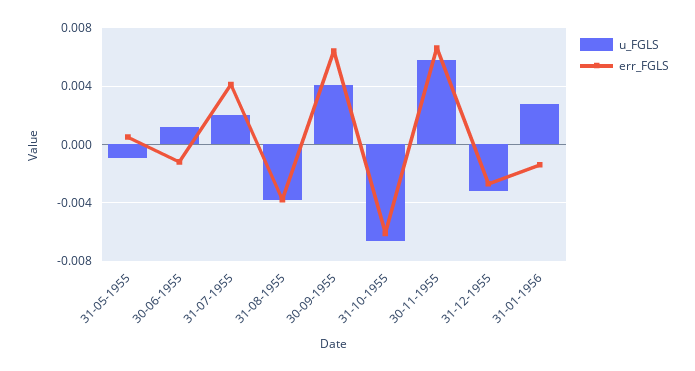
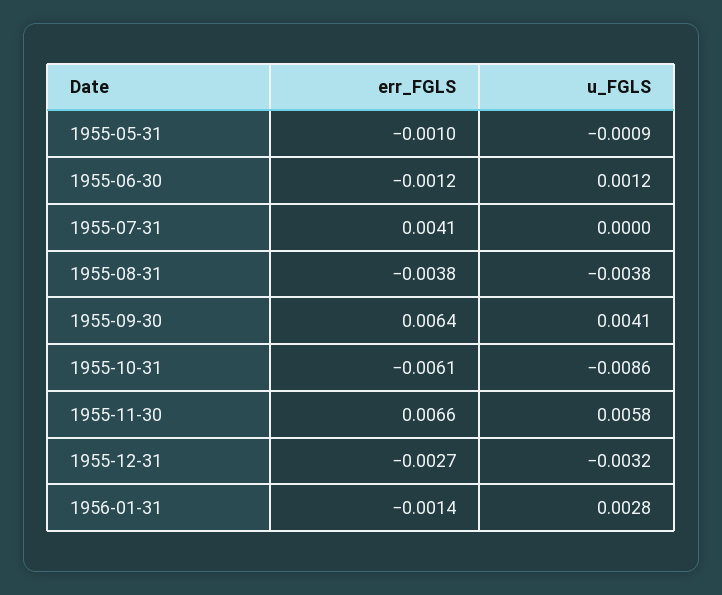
err_FGLS, 31-05-1955: 0.0005 -> -0.001
u_FGLS, 31-07-1955: 0.002 -> 0
u_FGLS, 31-10-1955: -0.0065 -> -0.0086

